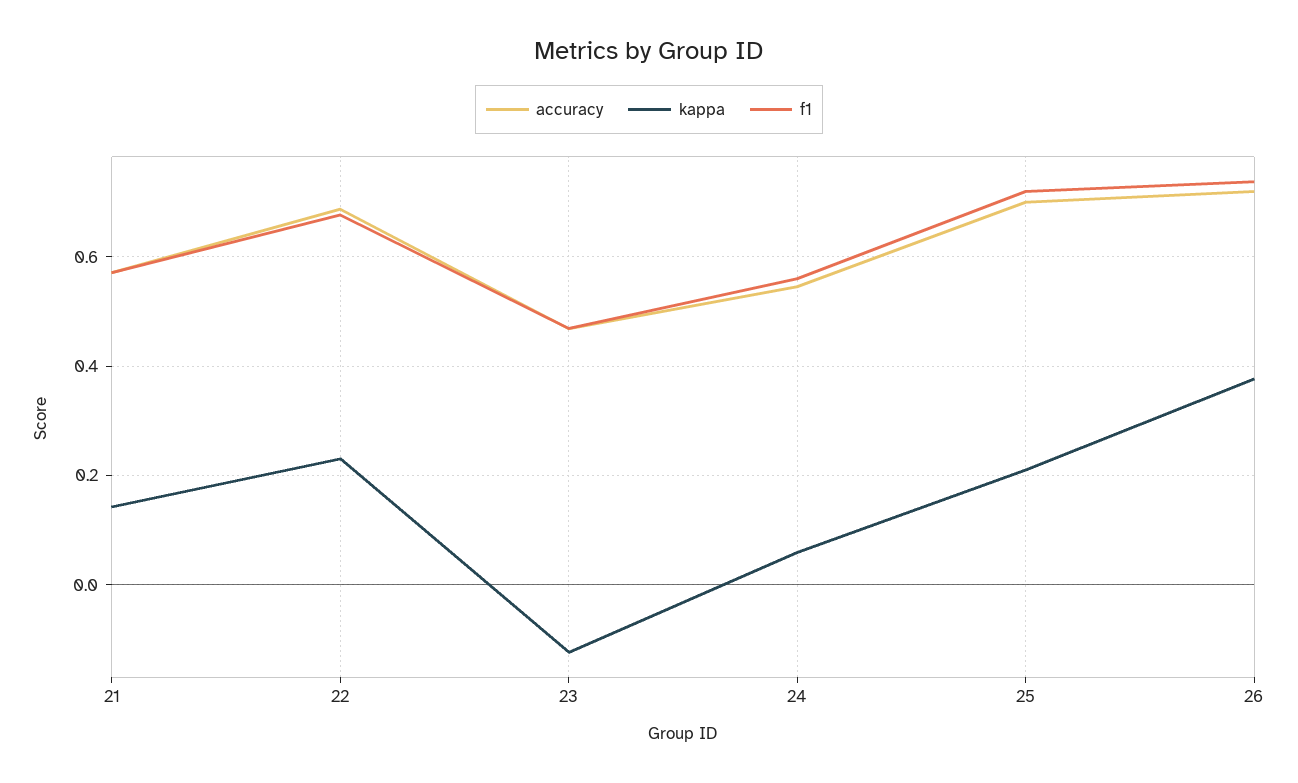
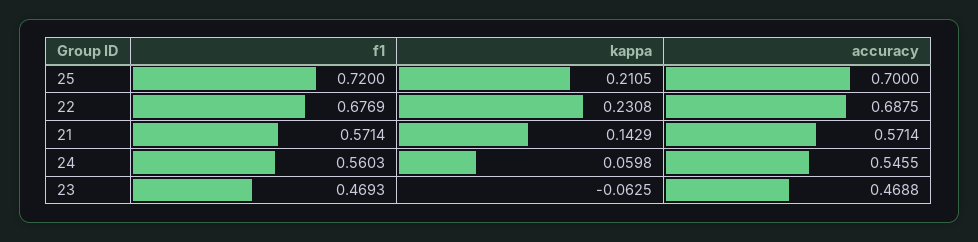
kappa, 23: -0.12 -> -0.0625
accuracy, 26: 0.72 -> none
kappa, 26: 0.38 -> none
f1, 26: 0.74 -> none

